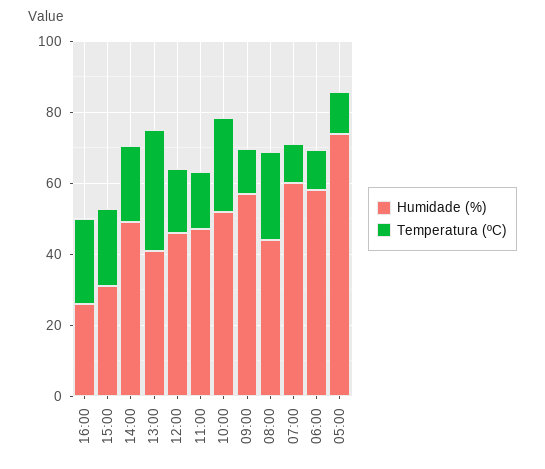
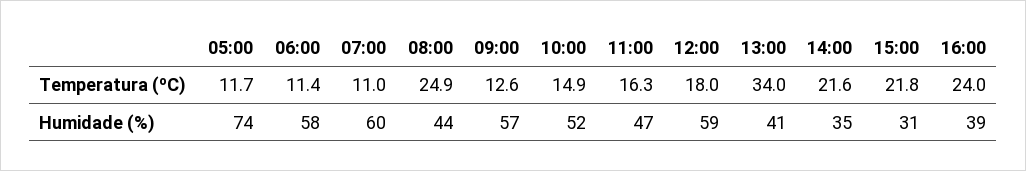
Humidade (%), 16:00: 25 -> 39
Humidade (%), 14:00: 50 -> 35
Humidade (%), 12:00: 45 -> 59
Temperatura (ºC), 10:00: 25 -> 14.9

